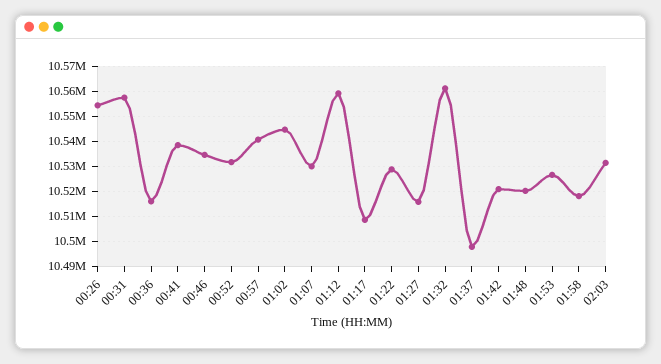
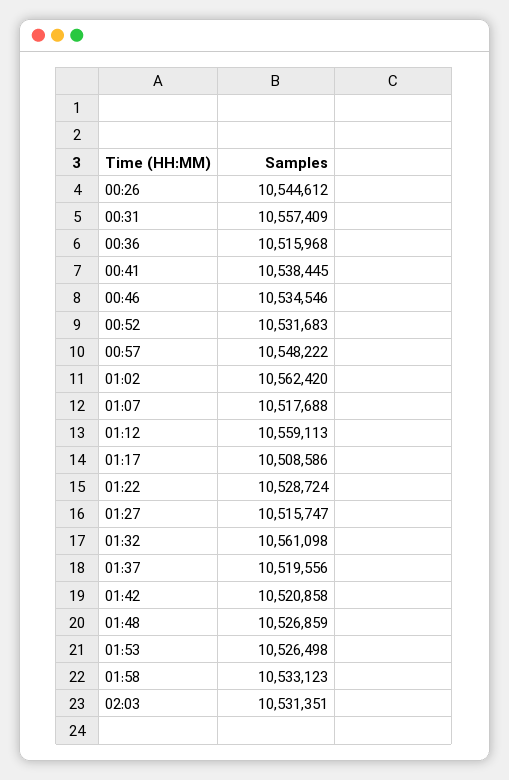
00:26: 10555000 -> 10544612
00:57: 10540000 -> 10548222
01:02: 10545000 -> 10562420
01:07: 10530000 -> 10517688
01:37: 10497500 -> 10519556
01:48: 10520000 -> 10526859
01:58: 10517500 -> 10533123

